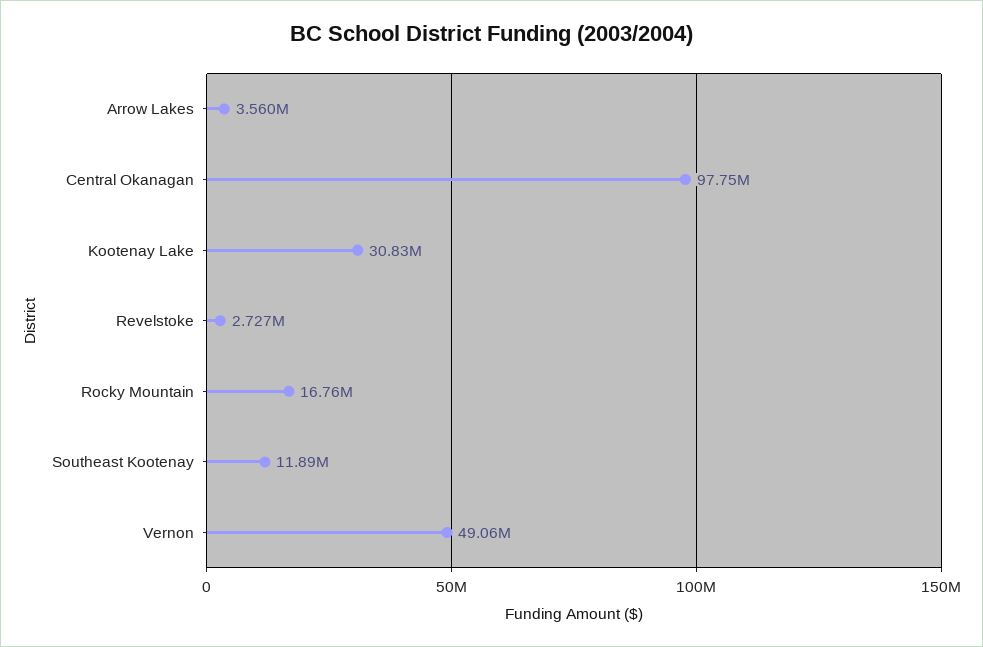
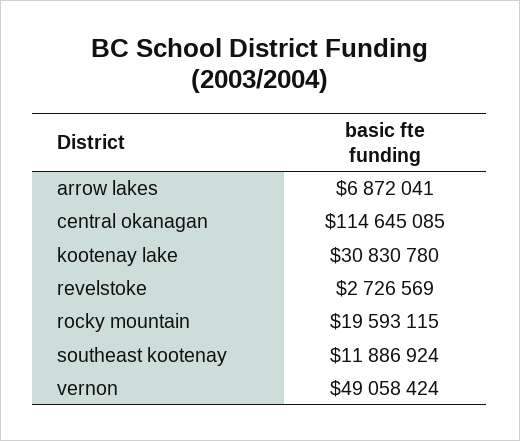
Arrow Lakes: 3560000 -> 6872041
Central Okanagan: 97750000 -> 114645085
Rocky Mountain: 16760000 -> 19593115

